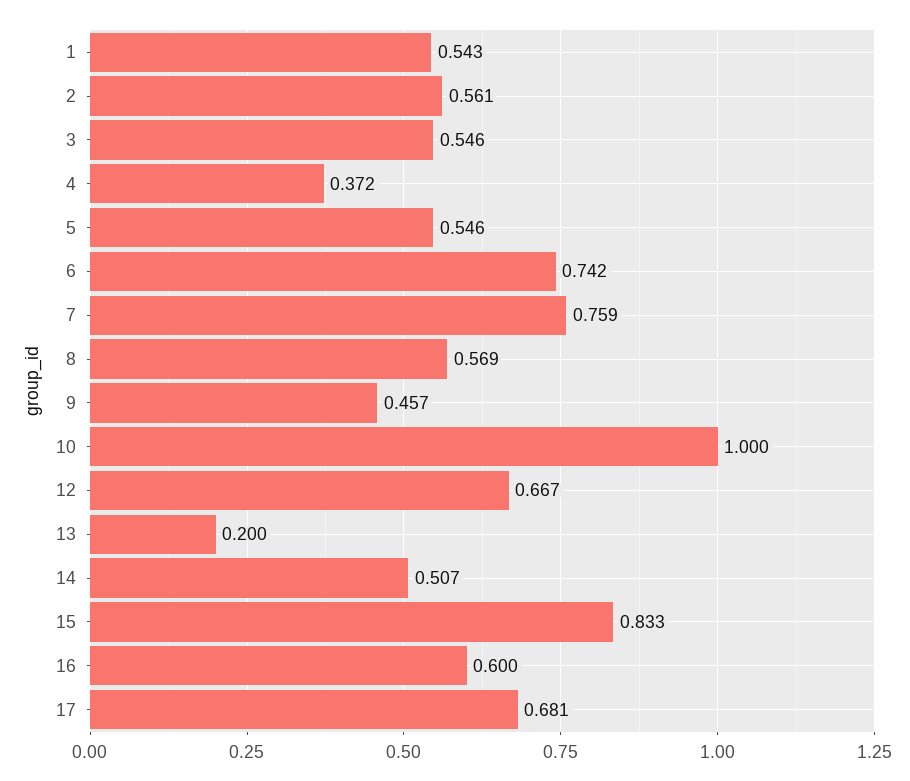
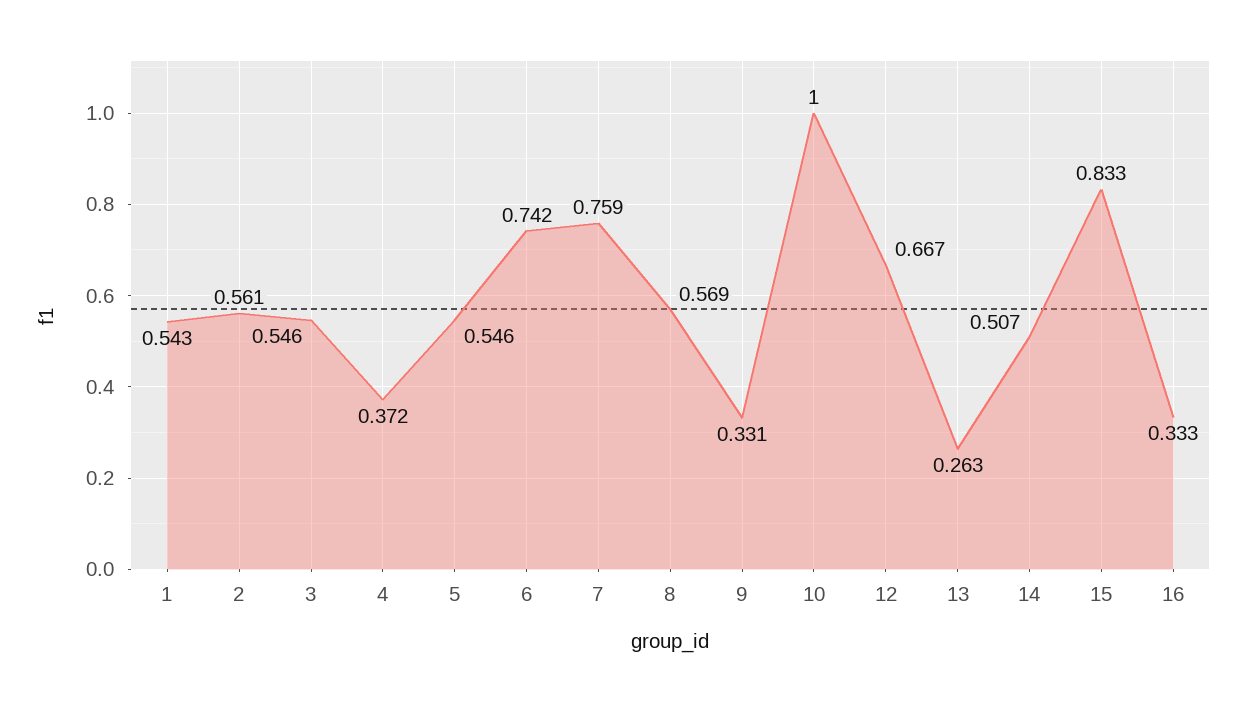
9: 0.457 -> 0.331
13: 0.2 -> 0.263
16: 0.6 -> 0.333
17: 0.681 -> none

